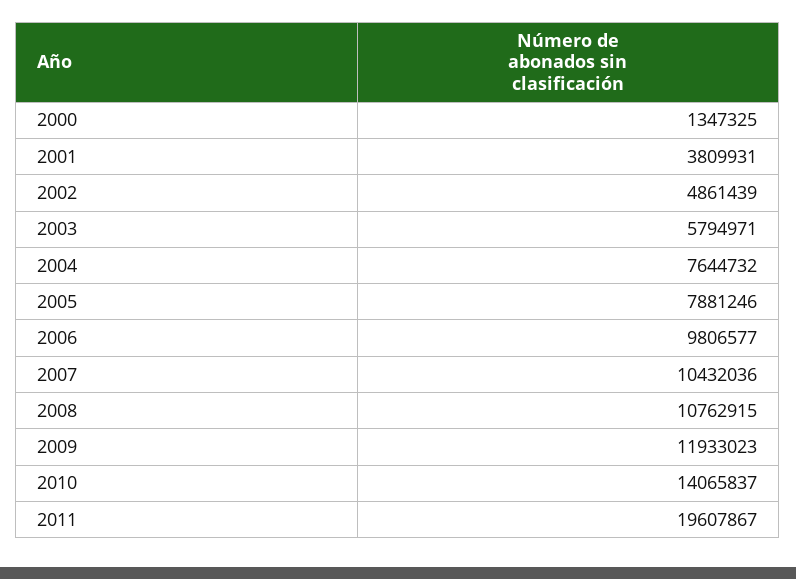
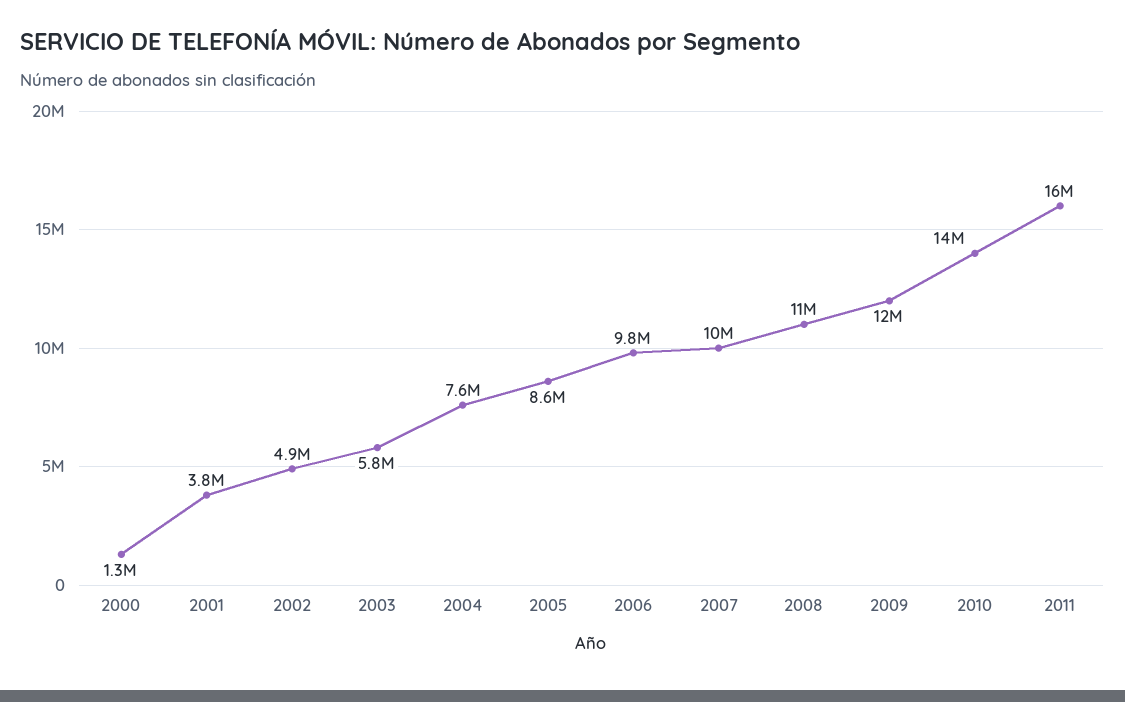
2005: 7881246 -> 8600000
2011: 19607867 -> 16000000

